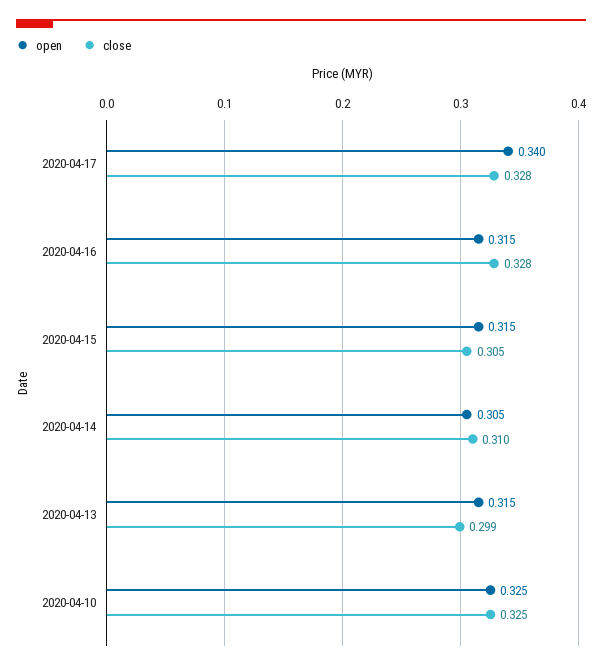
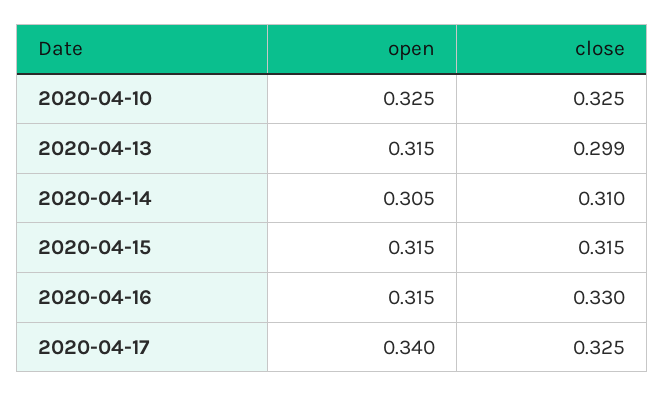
close, 2020-04-17: 0.328 -> 0.325
close, 2020-04-16: 0.328 -> 0.33
close, 2020-04-15: 0.305 -> 0.315

